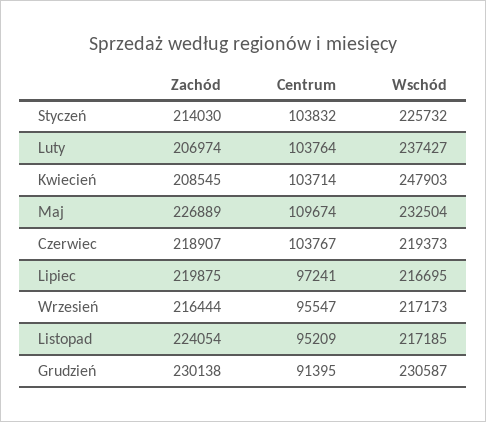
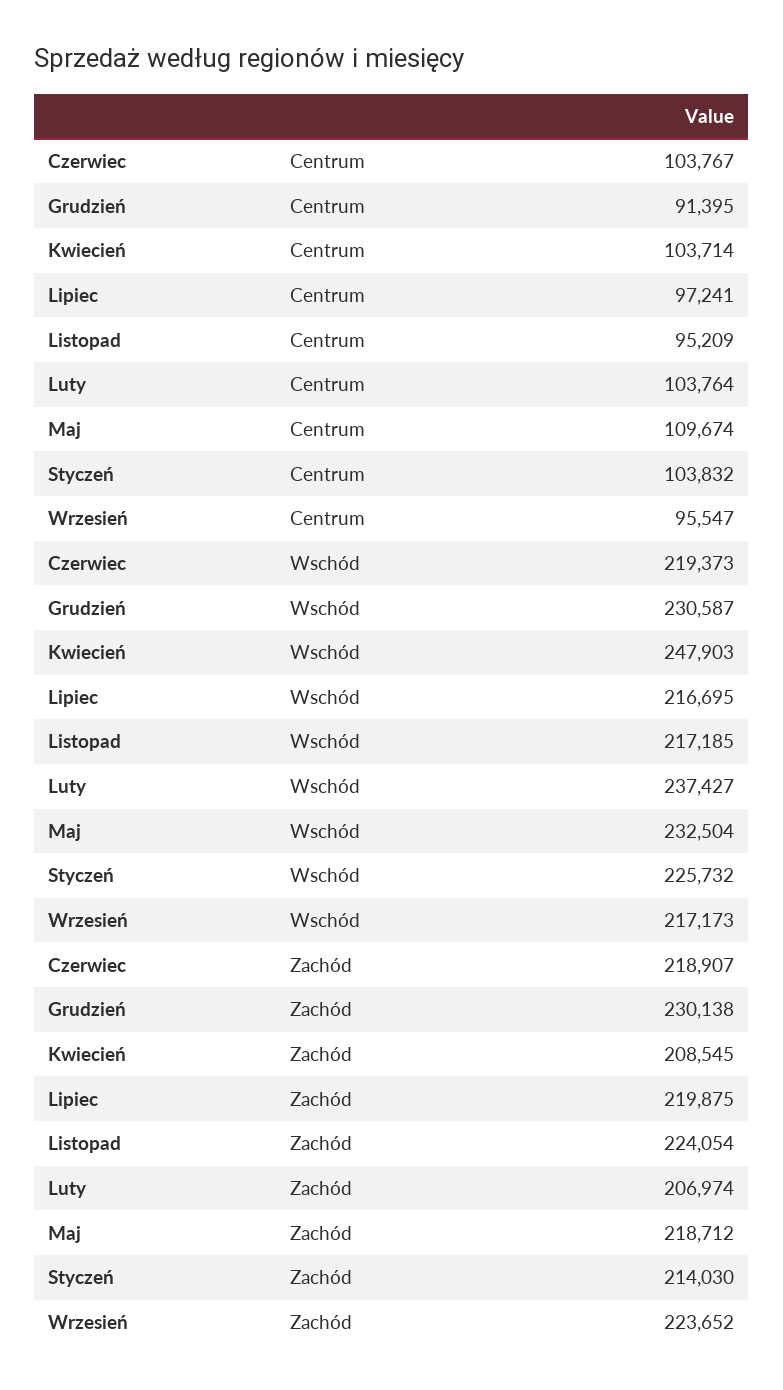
Zachód, Maj: 226889 -> 218712
Zachód, Wrzesień: 216444 -> 223652

